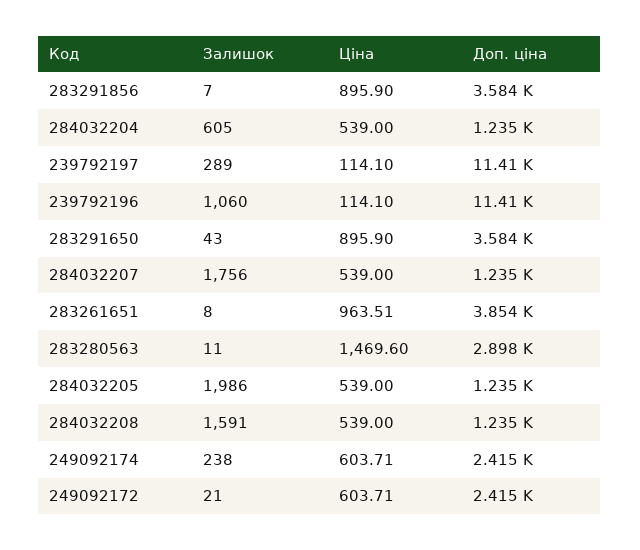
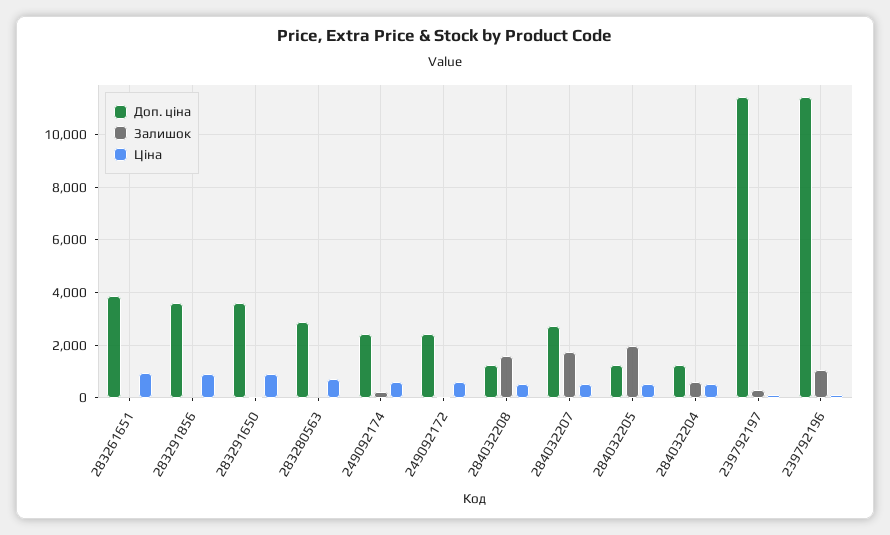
Доп. ціна, 284032207: 1235 -> 2750
Ціна, 283280563: 1469.6 -> 750

